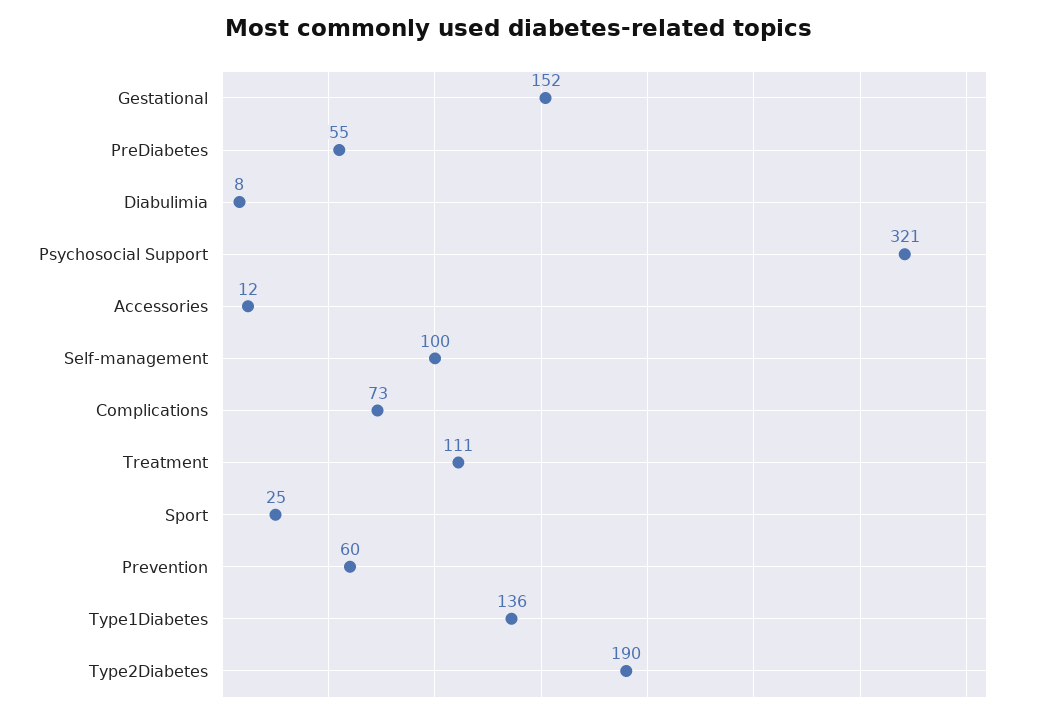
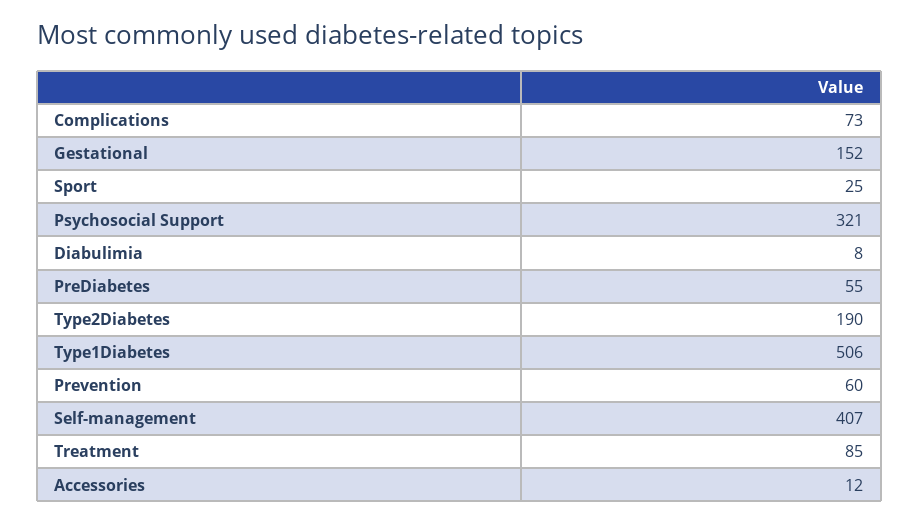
Self-management: 100 -> 407
Treatment: 111 -> 85
Type1Diabetes: 136 -> 506

